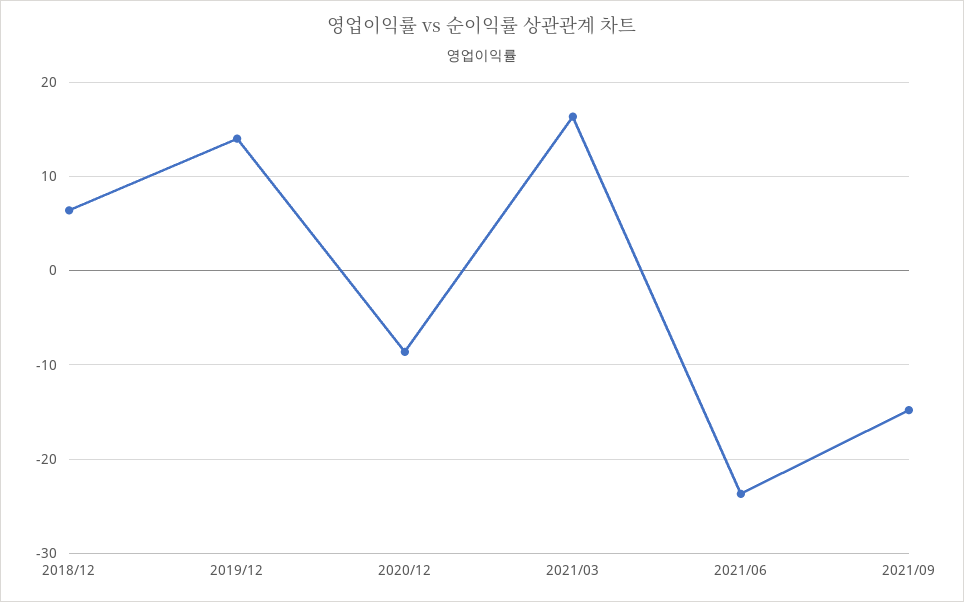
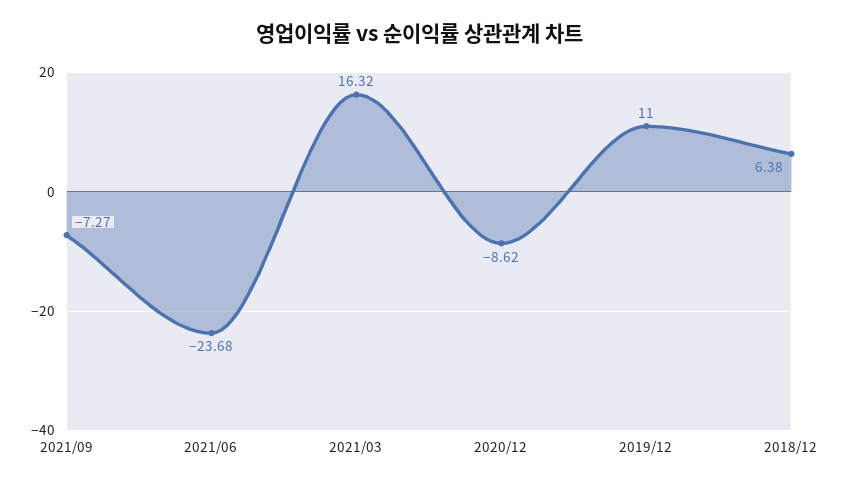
2019/12: 14 -> 11
2021/09: -15 -> -7.27

